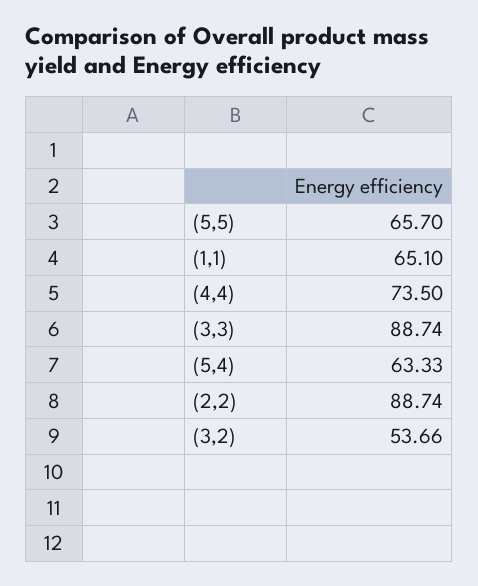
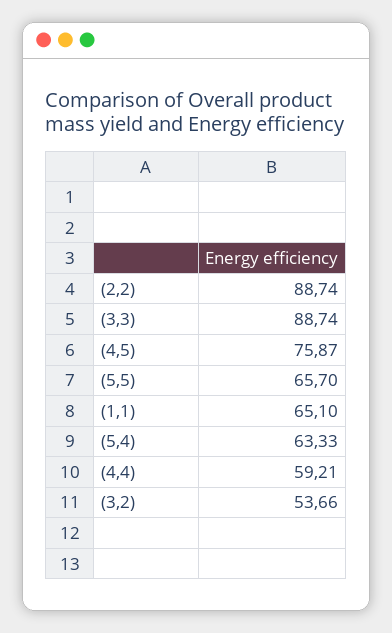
(4,4): 73.5 -> 59.21
(4,5): none -> 75.87

